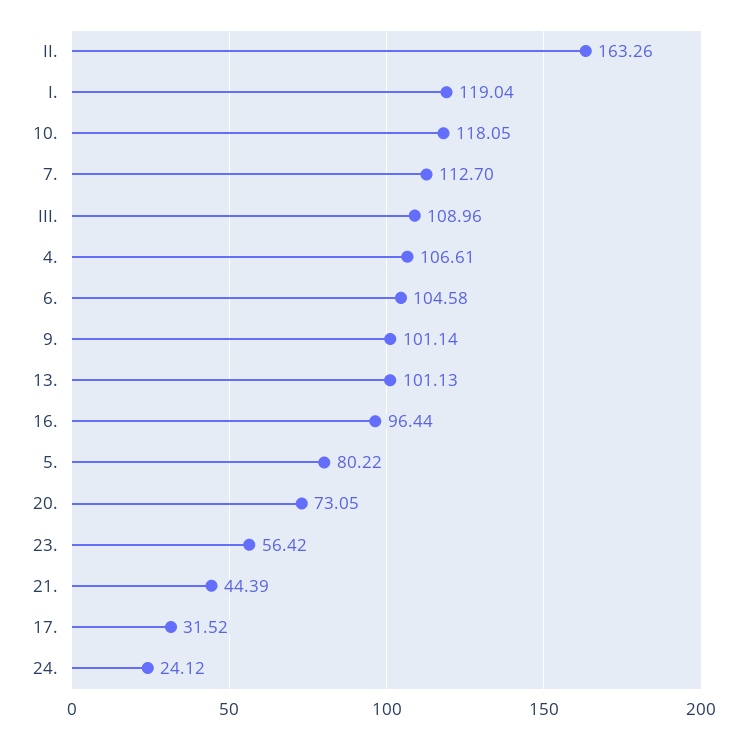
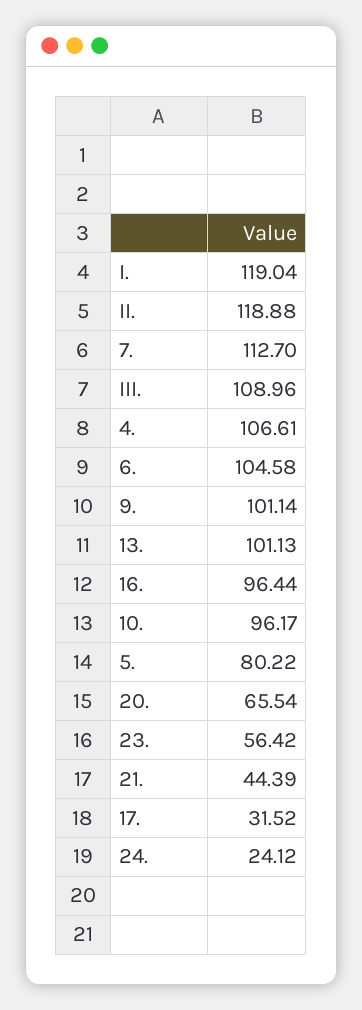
II.: 163.26 -> 118.88
10.: 118.05 -> 96.17
20.: 73.05 -> 65.54

